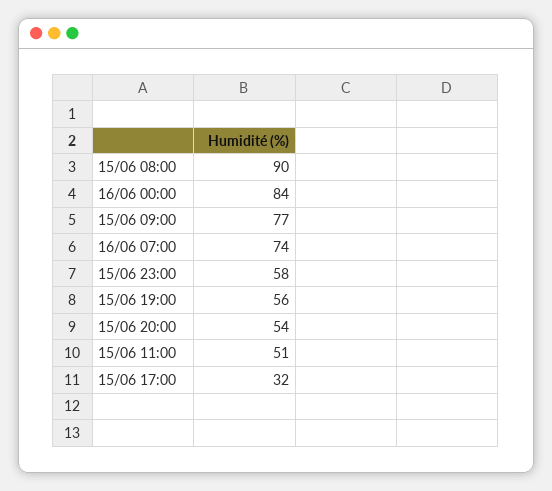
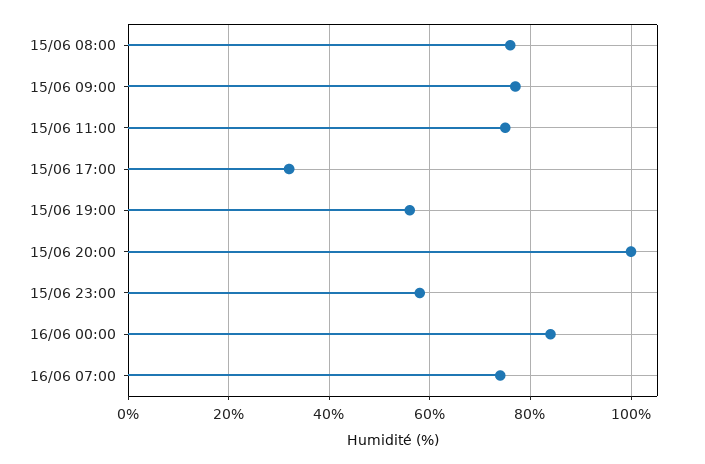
15/06 08:00: 90 -> 75
15/06 20:00: 54 -> 100
15/06 11:00: 51 -> 75

